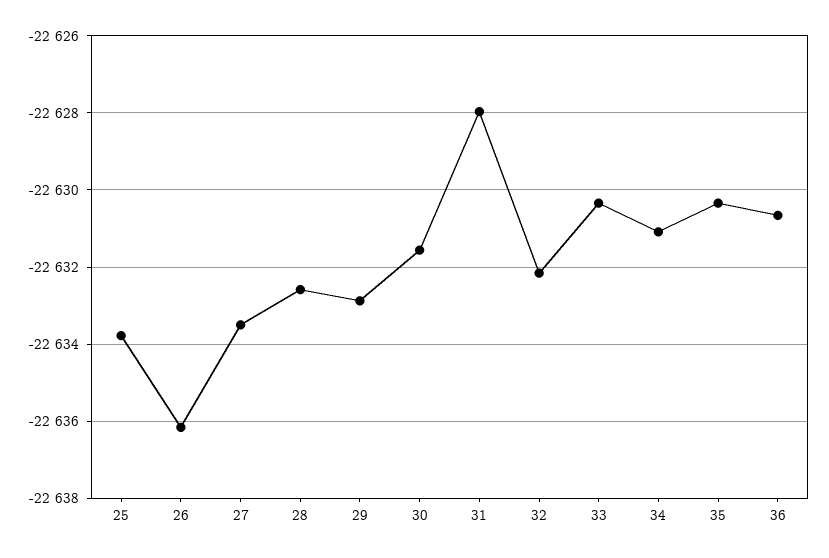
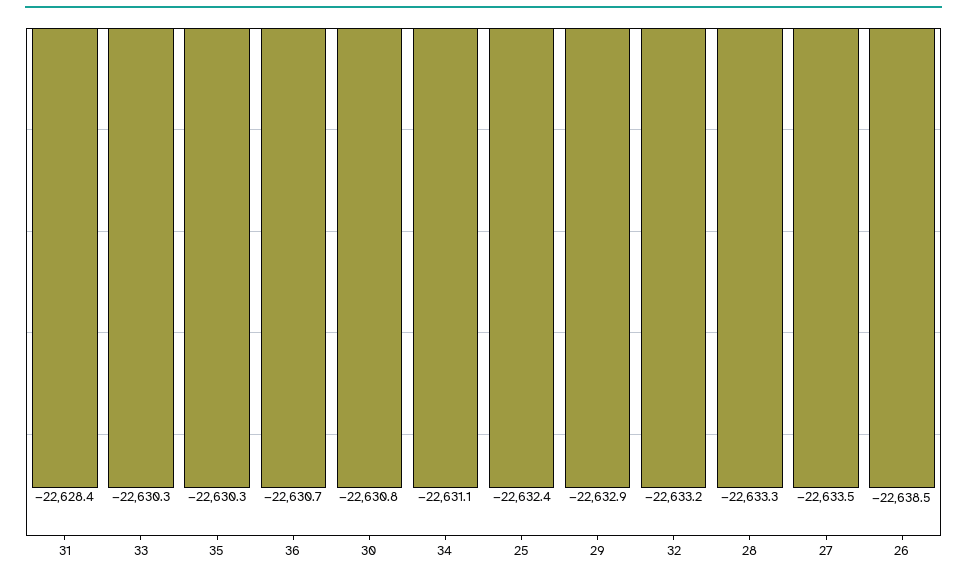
25: -22633.8 -> -22632.4
26: -22636.2 -> -22638.5
28: -22632.6 -> -22633.3
30: -22631.6 -> -22630.8
31: -22628 -> -22628.4
32: -22632.2 -> -22633.2

